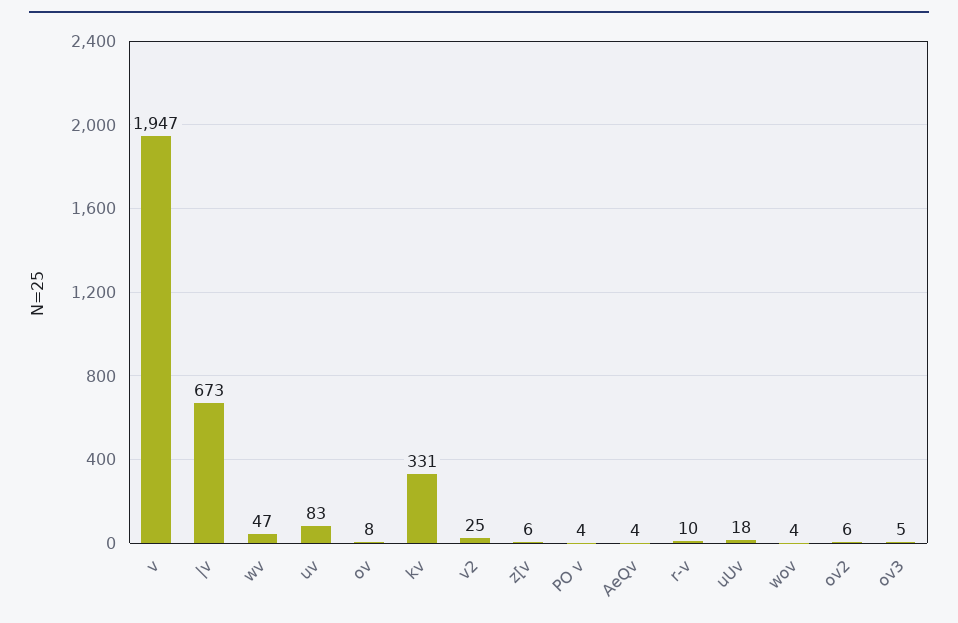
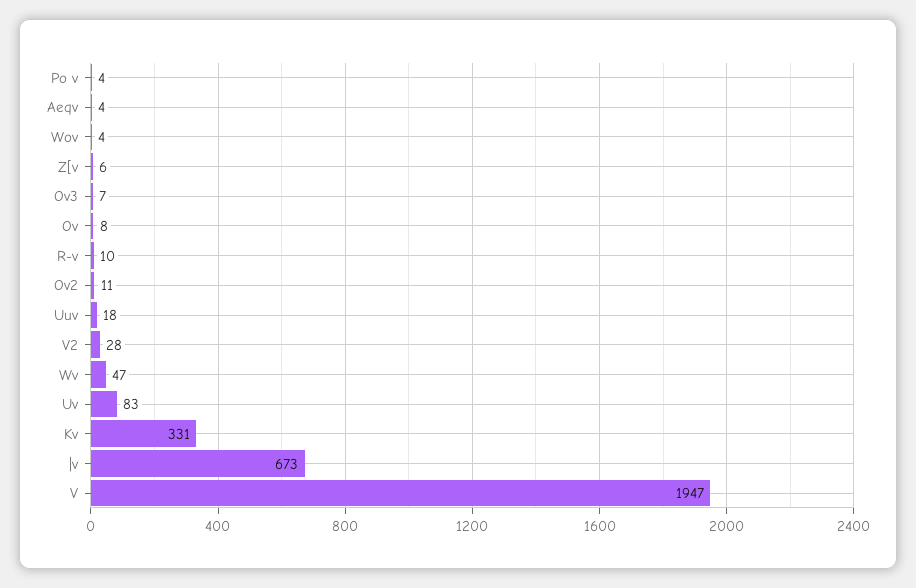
v2: 25 -> 28
ov2: 6 -> 11
ov3: 5 -> 7

